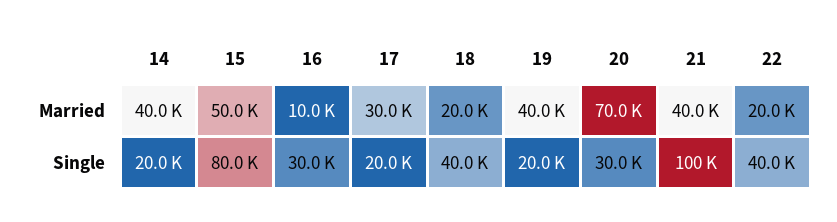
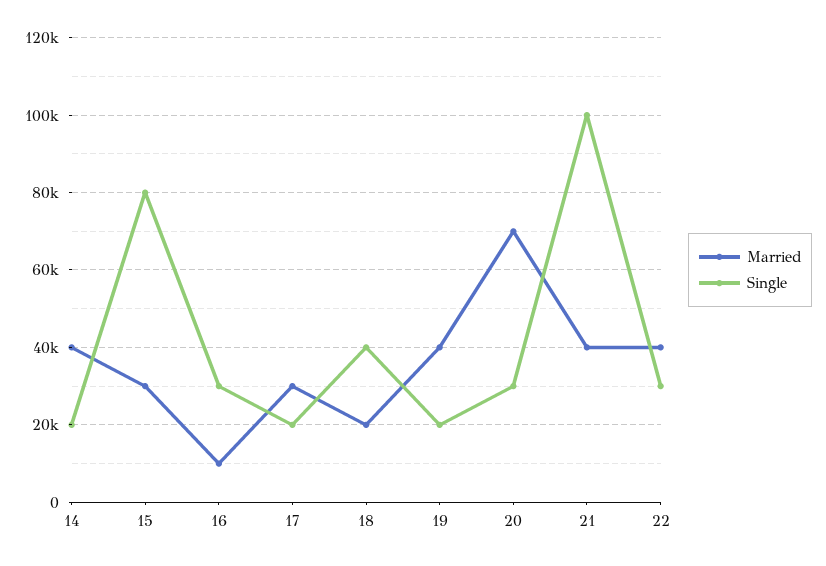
Married, 15: 50000 -> 30000
Married, 22: 20000 -> 40000
Single, 22: 40000 -> 30000

